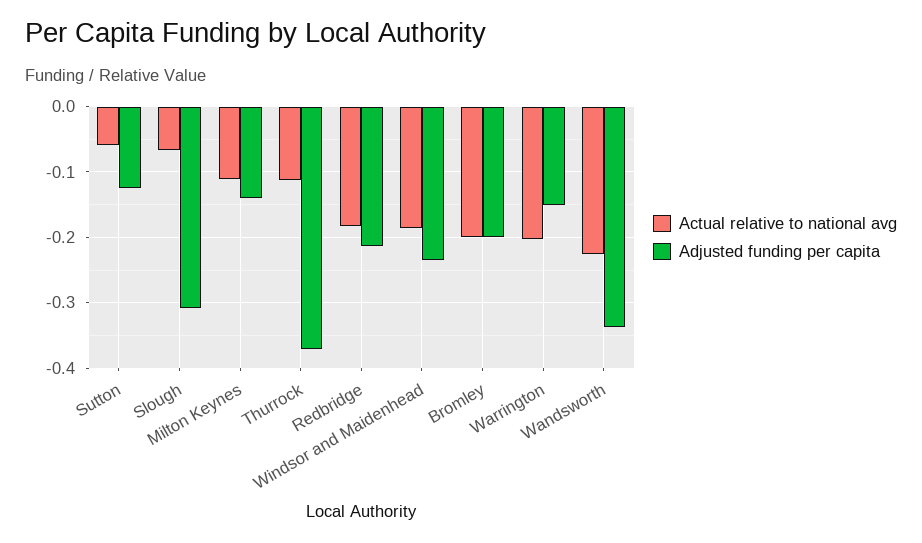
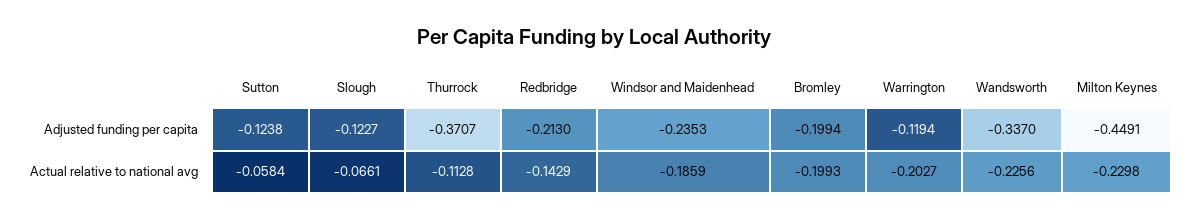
Adjusted funding per capita, Slough: -0.31 -> -0.1227
Actual relative to national avg, Milton Keynes: -0.11 -> -0.2298
Adjusted funding per capita, Milton Keynes: -0.14 -> -0.4491
Actual relative to national avg, Redbridge: -0.18 -> -0.1429
Adjusted funding per capita, Warrington: -0.15 -> -0.1194

